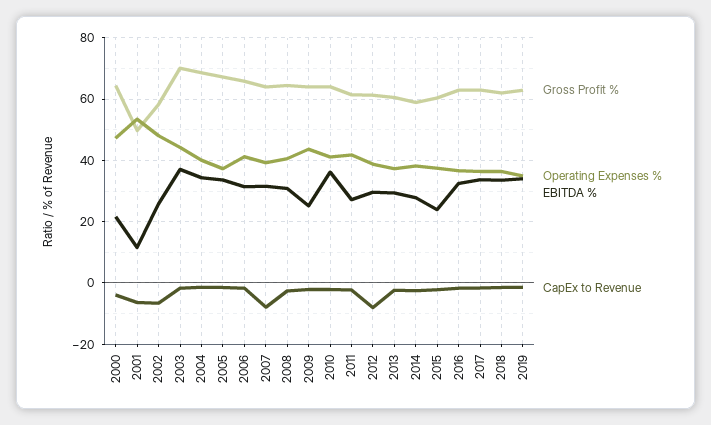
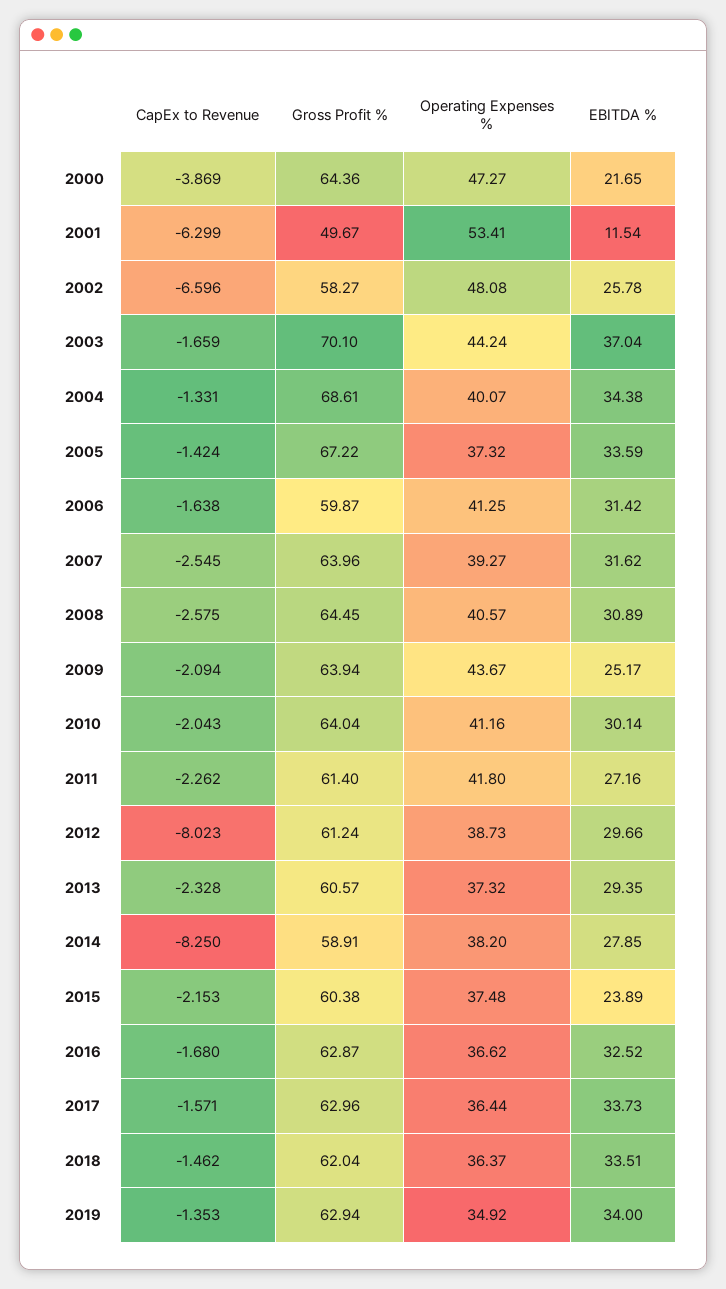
Gross Profit %, 2006: 66 -> 59.87
CapEx to Revenue, 2007: -8 -> -2.545
EBITDA %, 2010: 36 -> 30.14
CapEx to Revenue, 2014: -2 -> -8.25

